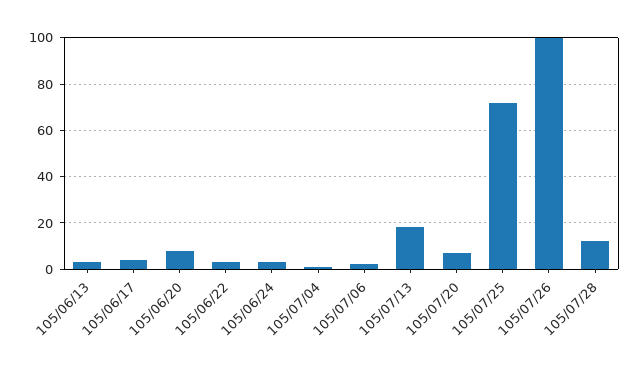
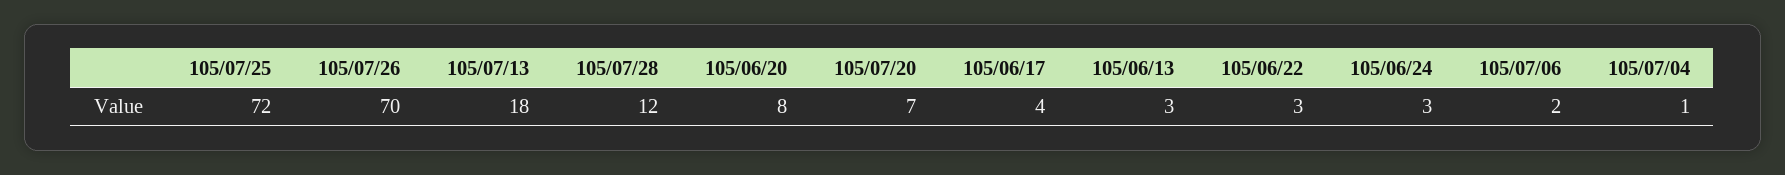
105/07/26: 100 -> 70

